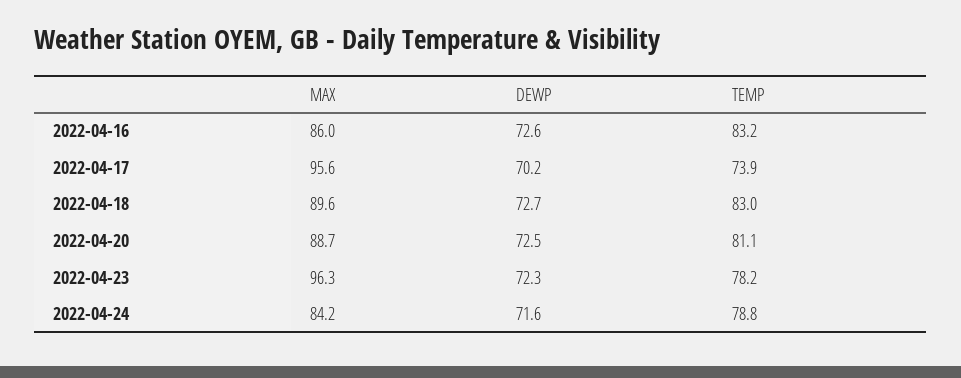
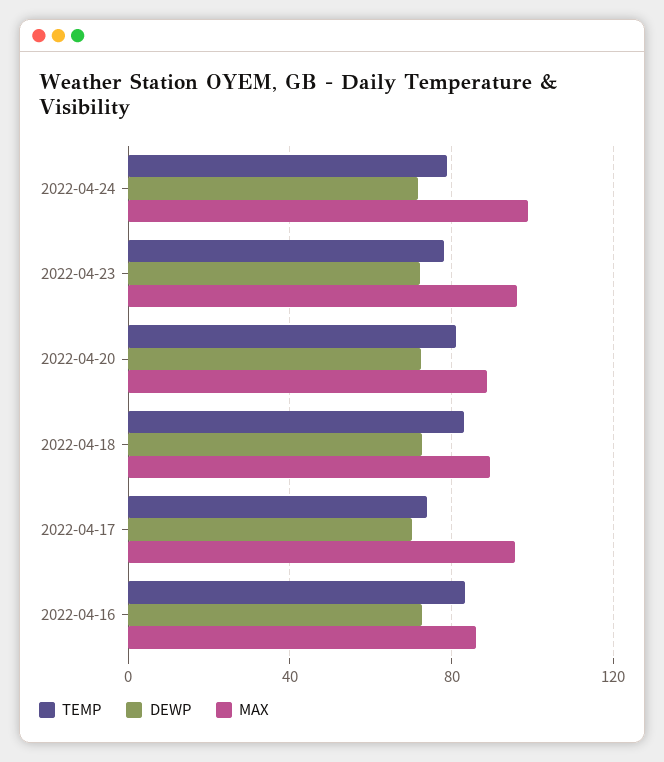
MAX, 2022-04-24: 84.2 -> 100

